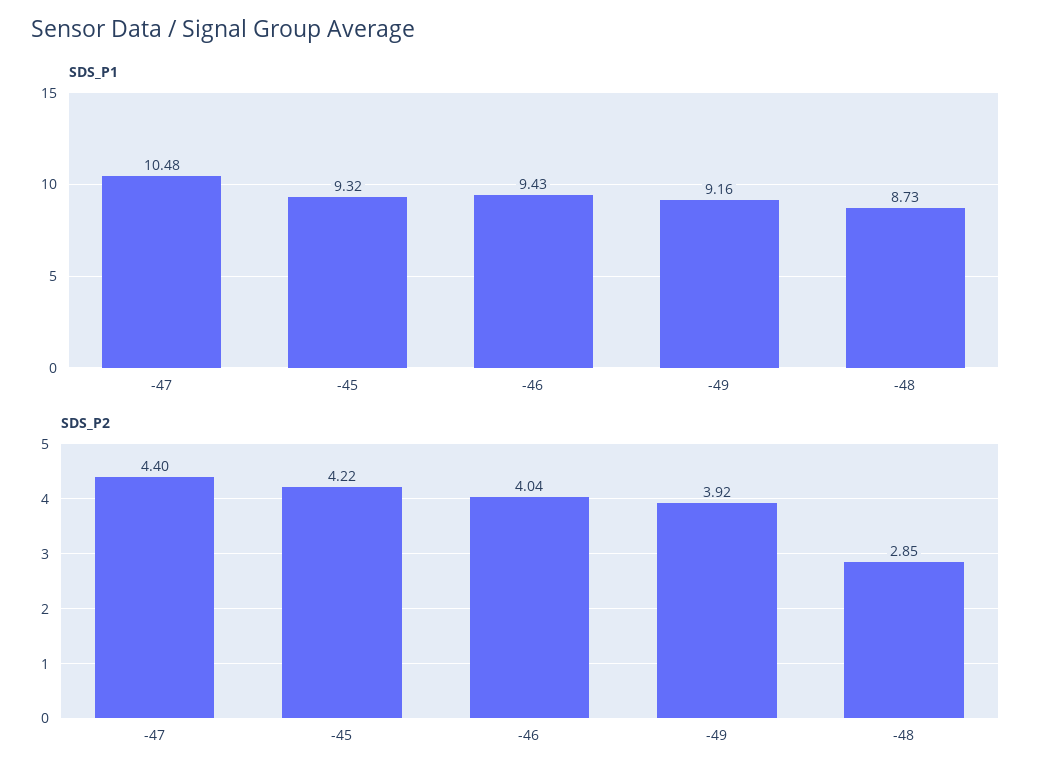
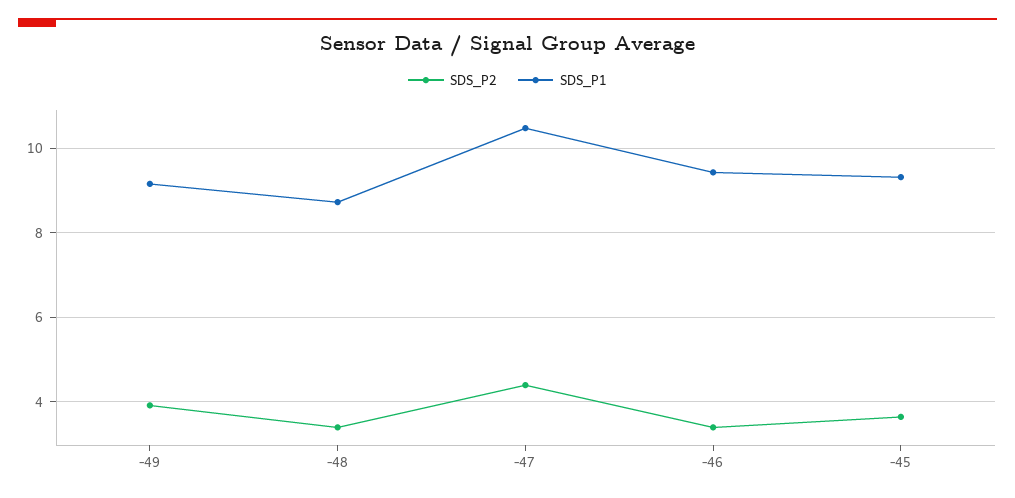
SDS_P2, -45: 4.22 -> 3.6
SDS_P2, -46: 4.04 -> 3.4
SDS_P2, -48: 2.85 -> 3.4

